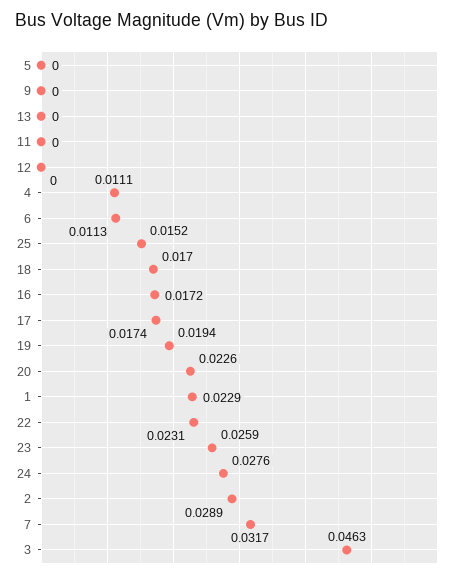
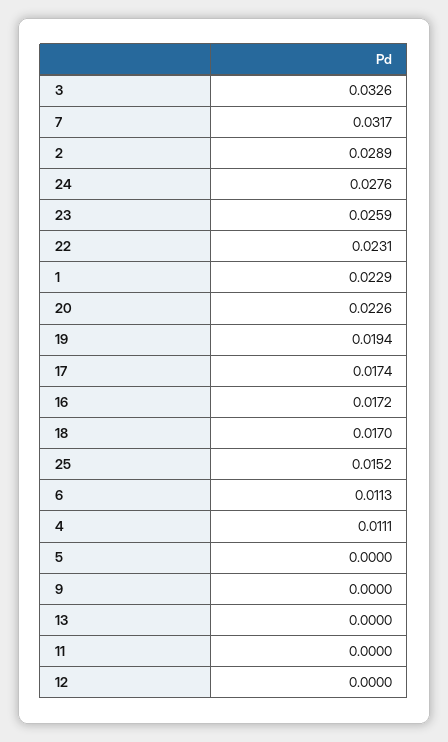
3: 0.0463 -> 0.0326

